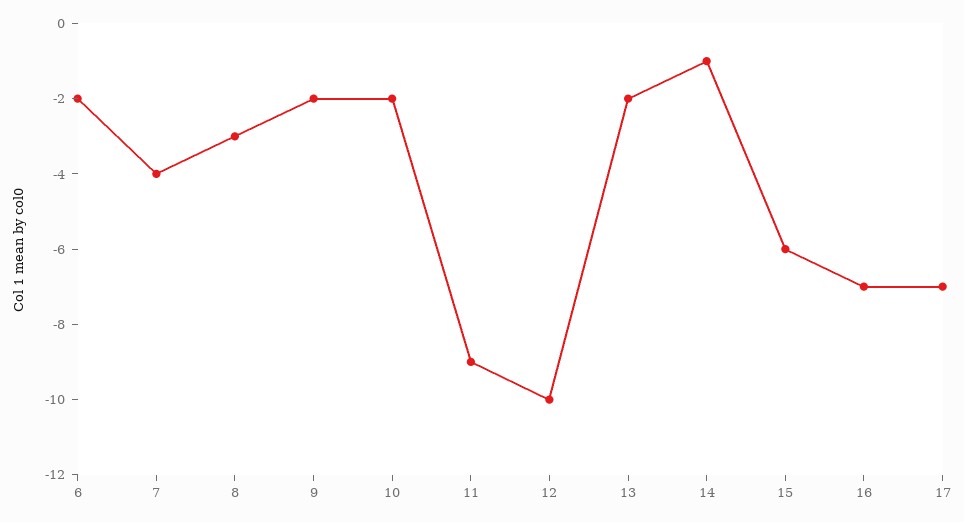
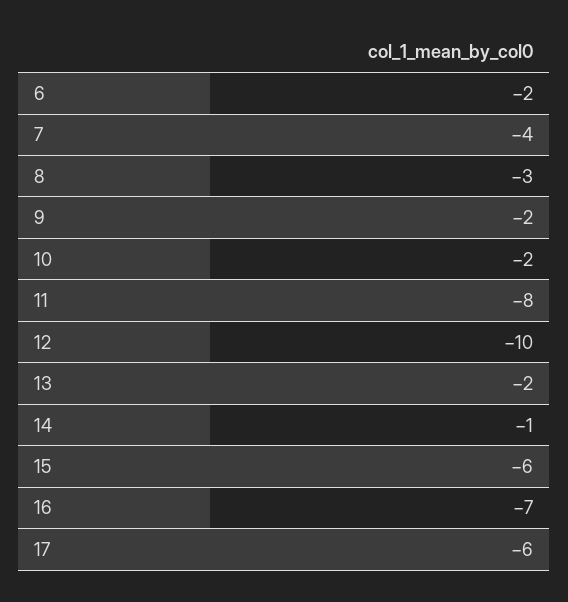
11: -9 -> -8
17: -7 -> -6

